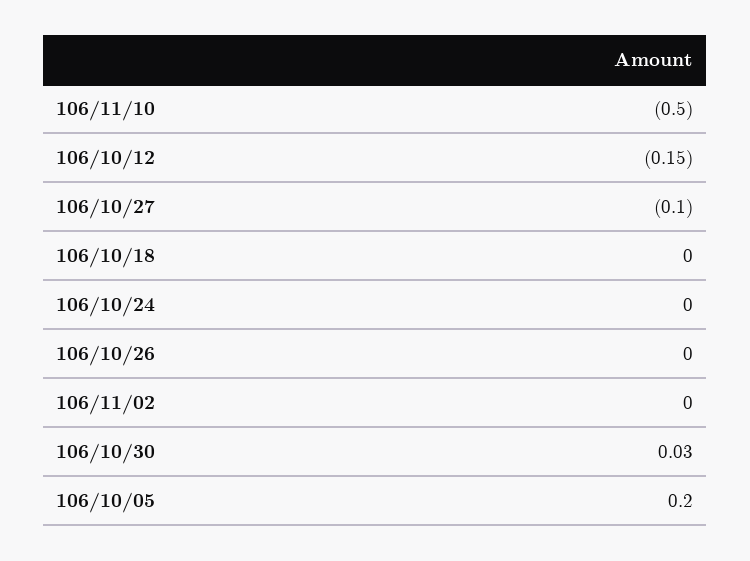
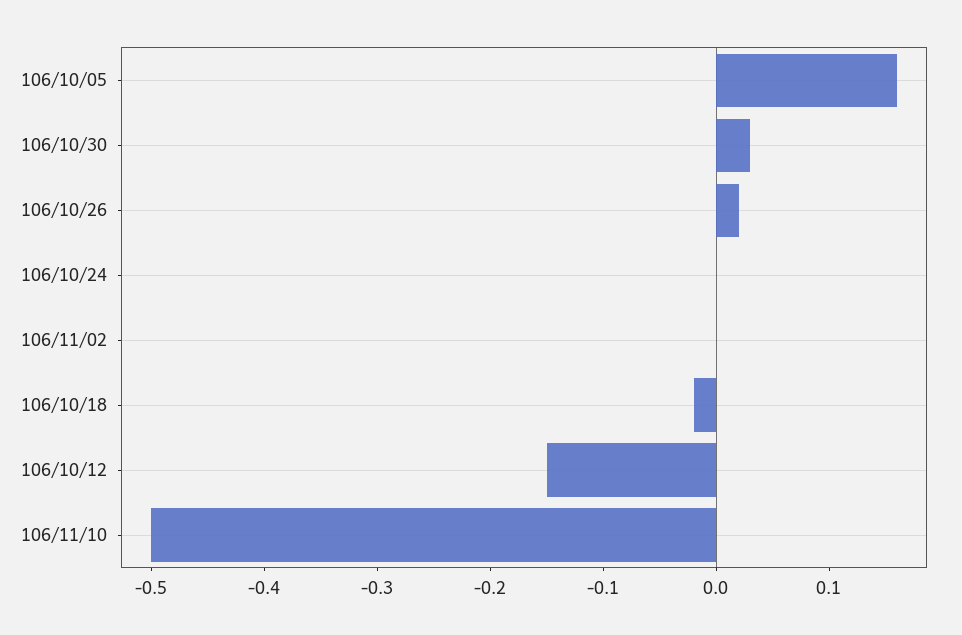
106/10/27: -0.1 -> none
106/10/18: 0 -> -0.02
106/10/26: 0 -> 0.02
106/10/05: 0.2 -> 0.16

